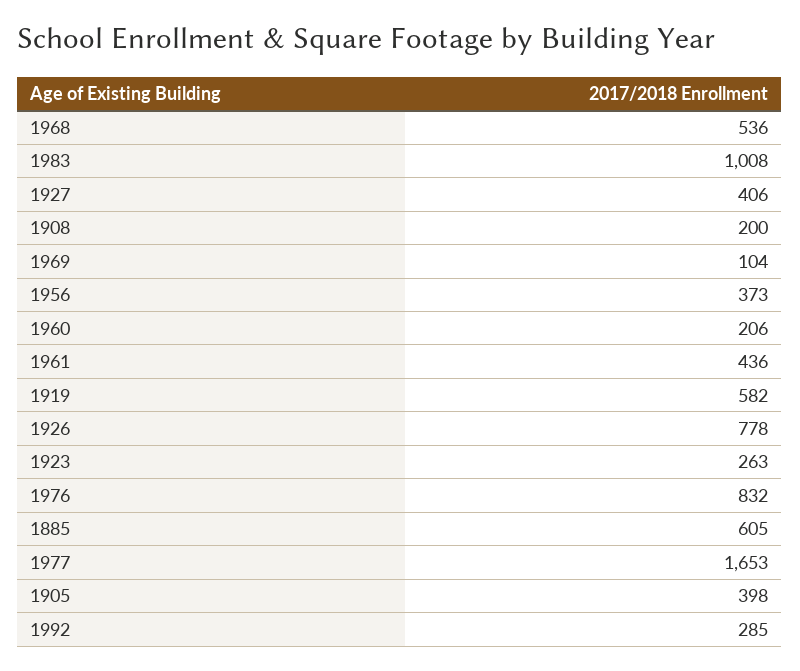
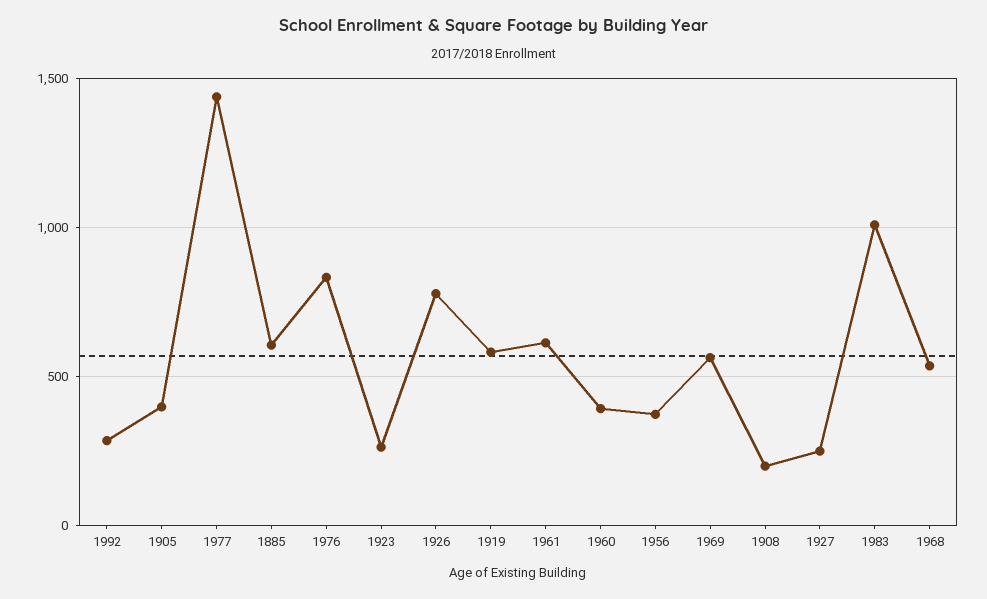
1927: 406 -> 250
1969: 104 -> 550
1960: 206 -> 400
1961: 436 -> 600
1977: 1653 -> 1450

